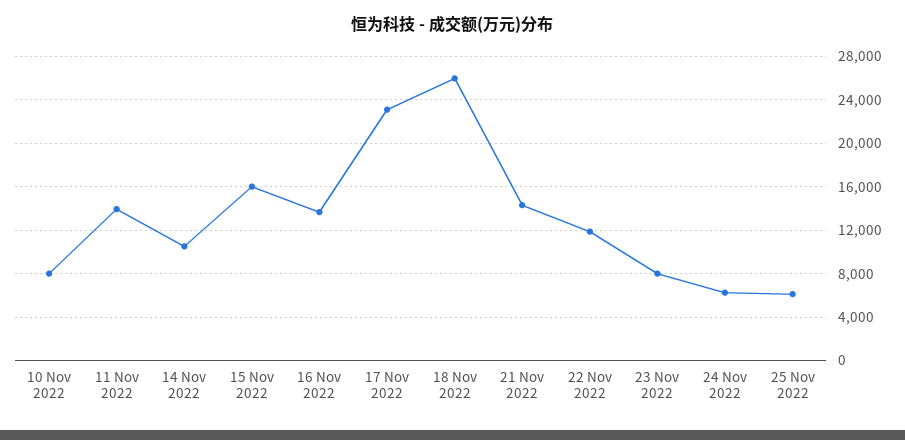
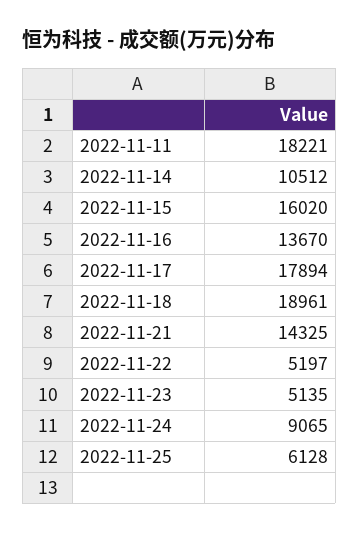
10 Nov 2022: 8000 -> none
11 Nov 2022: 14000 -> 18221
17 Nov 2022: 23000 -> 17894
18 Nov 2022: 26000 -> 18961
22 Nov 2022: 12000 -> 5197
23 Nov 2022: 8000 -> 5135
24 Nov 2022: 6000 -> 9065

